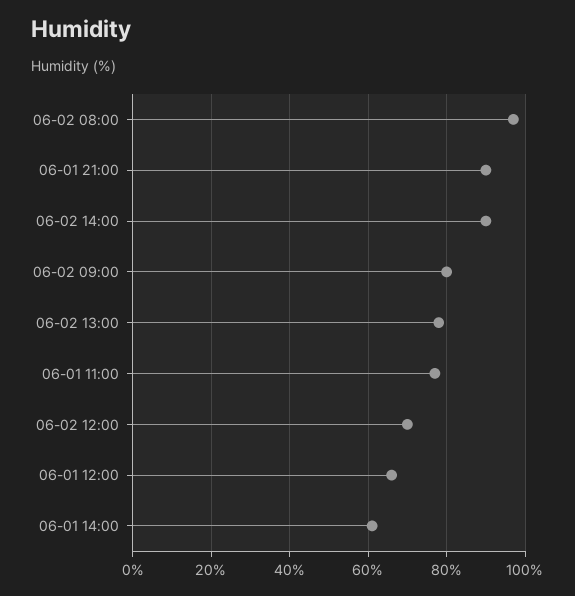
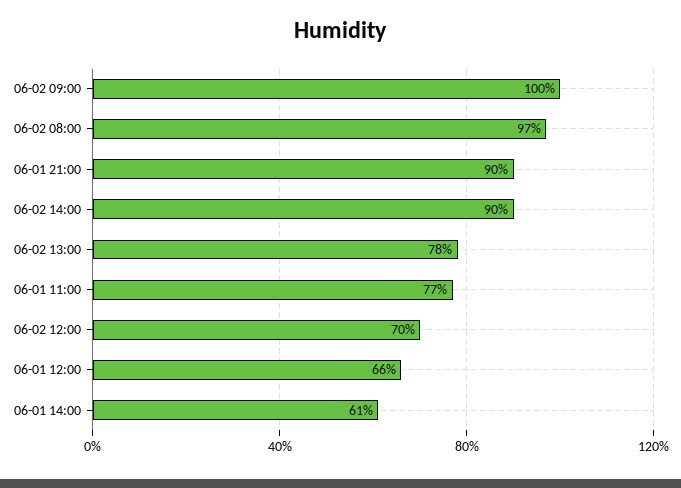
06-02 09:00: 80 -> 100

